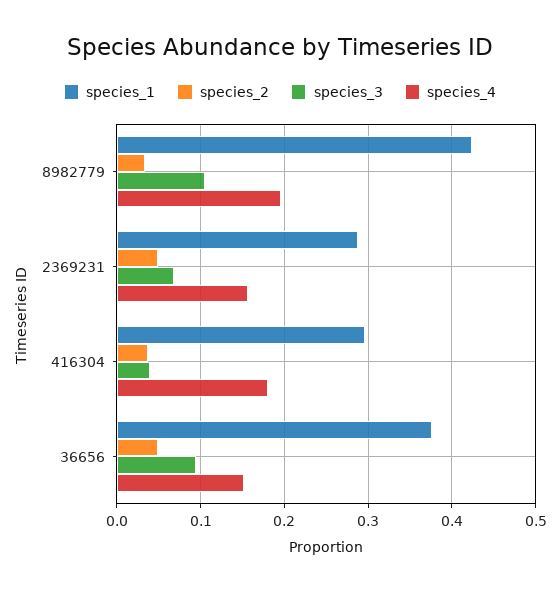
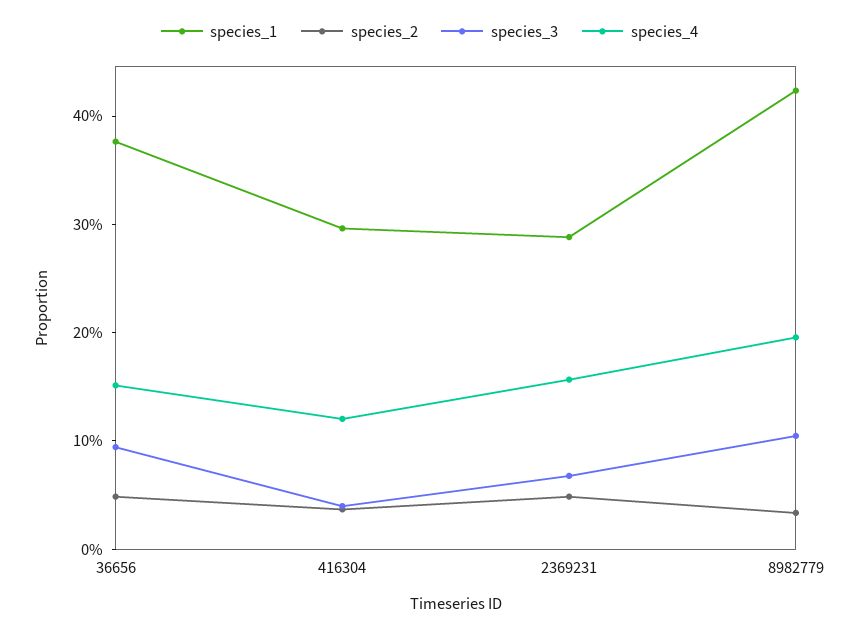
species_4, 416304: 0.18 -> 0.12

